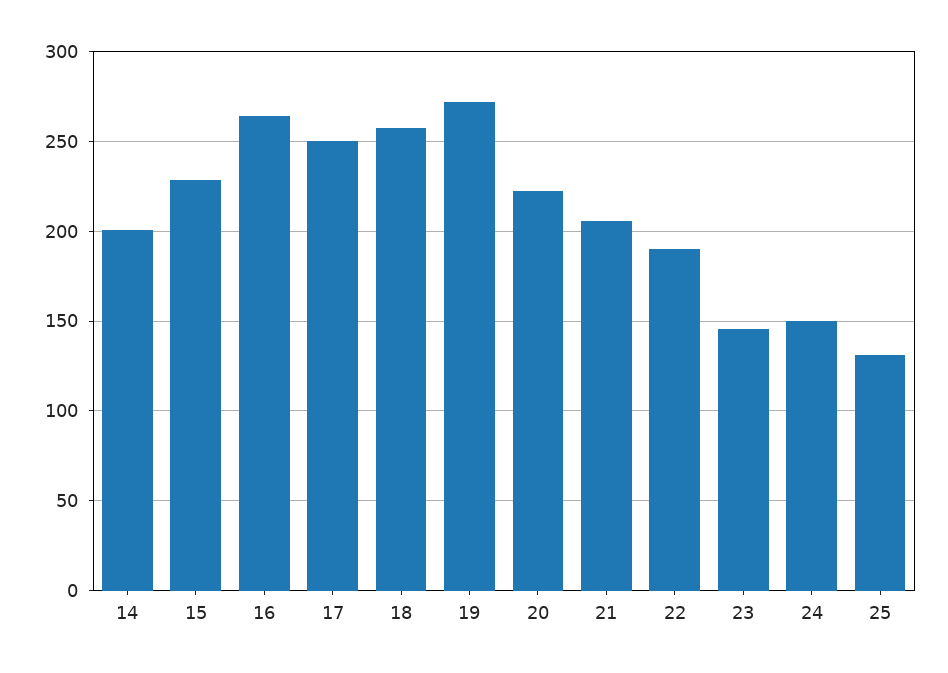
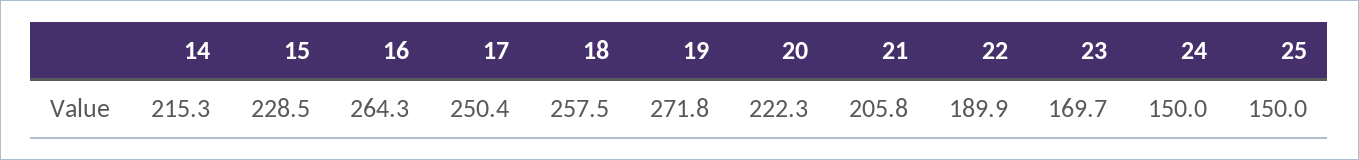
14: 200 -> 215.3
23: 145 -> 169.7
25: 130 -> 150

